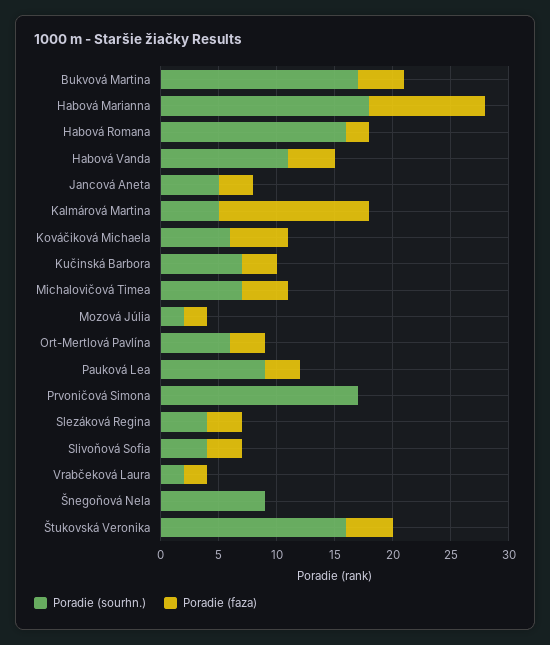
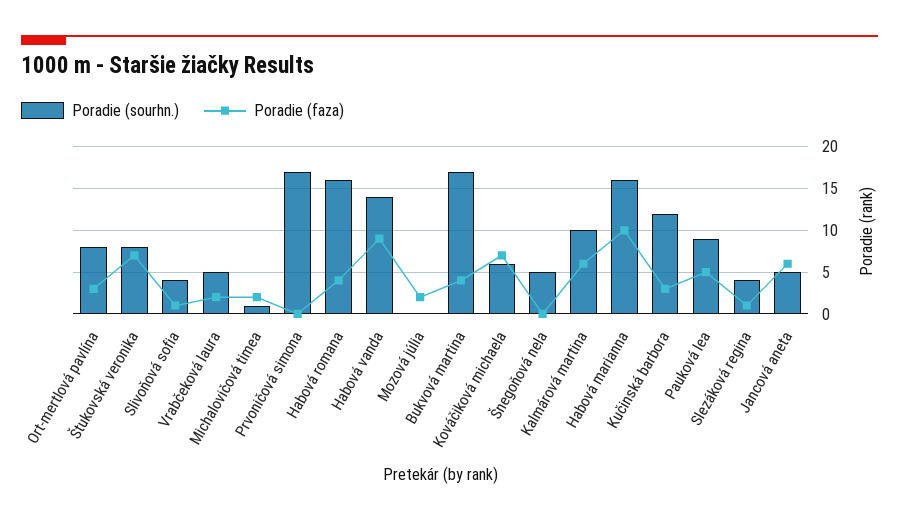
Poradie (sourhn.), Habová Marianna: 18 -> 16
Poradie (faza), Habová Romana: 2 -> 4
Poradie (sourhn.), Habová Vanda: 11 -> 14
Poradie (faza), Habová Vanda: 4 -> 9
Poradie (faza), Jancová Aneta: 3 -> 6
Poradie (sourhn.), Kalmárová Martina: 5 -> 10
Poradie (faza), Kalmárová Martina: 13 -> 6
Poradie (faza), Kováčiková Michaela: 5 -> 7
Poradie (sourhn.), Kučinská Barbora: 7 -> 12
Poradie (sourhn.), Michalovičová Timea: 7 -> 1
Poradie (faza), Michalovičová Timea: 4 -> 2
Poradie (sourhn.), Mozová Júlia: 2 -> 0
Poradie (sourhn.), Ort-Mertlová Pavlína: 6 -> 8
Poradie (faza), Pauková Lea: 3 -> 5
Poradie (faza), Slezáková Regina: 3 -> 1
Poradie (faza), Slivoňová Sofia: 3 -> 1
Poradie (sourhn.), Vrabčeková Laura: 2 -> 5
Poradie (sourhn.), Šnegoňová Nela: 9 -> 5
Poradie (sourhn.), Štukovská Veronika: 16 -> 8
Poradie (faza), Štukovská Veronika: 4 -> 7

